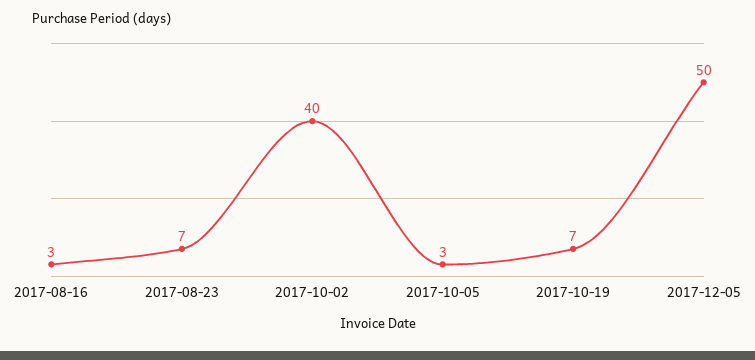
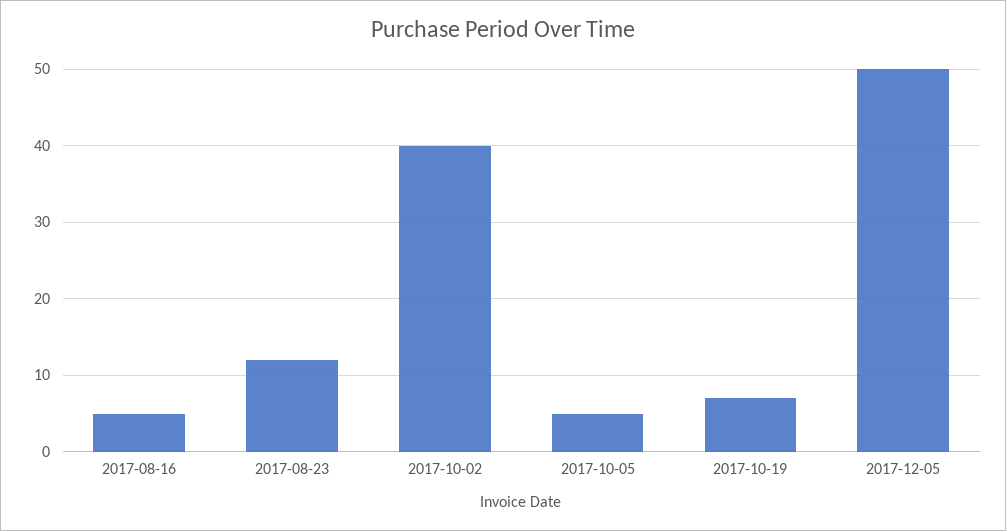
2017-08-16: 3 -> 5
2017-08-23: 7 -> 12
2017-10-05: 3 -> 5

